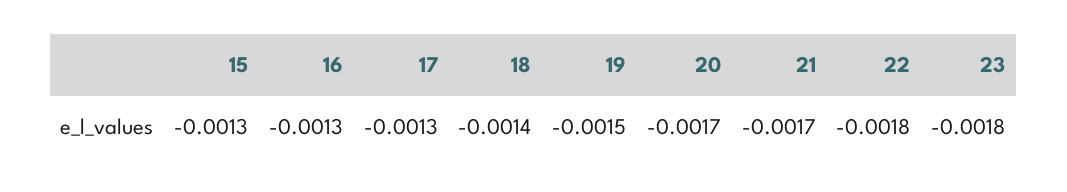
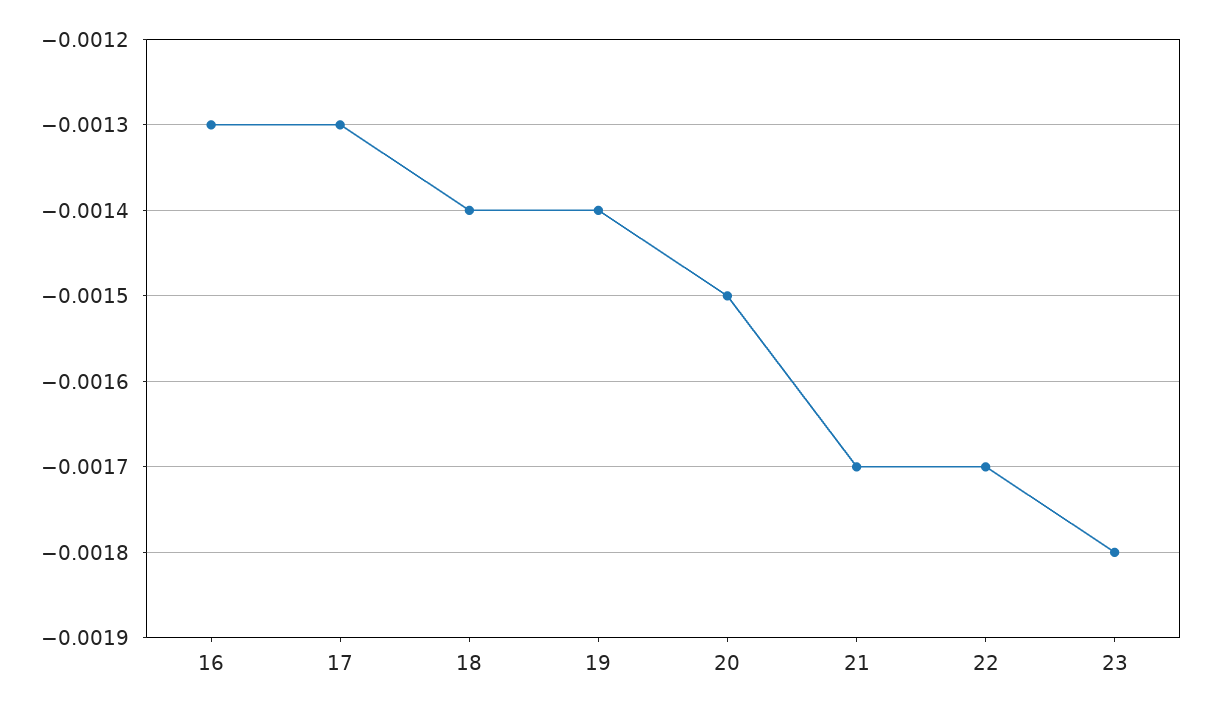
15: -0.0013 -> none
19: -0.0015 -> -0.0014
20: -0.0017 -> -0.0015
22: -0.0018 -> -0.0017

